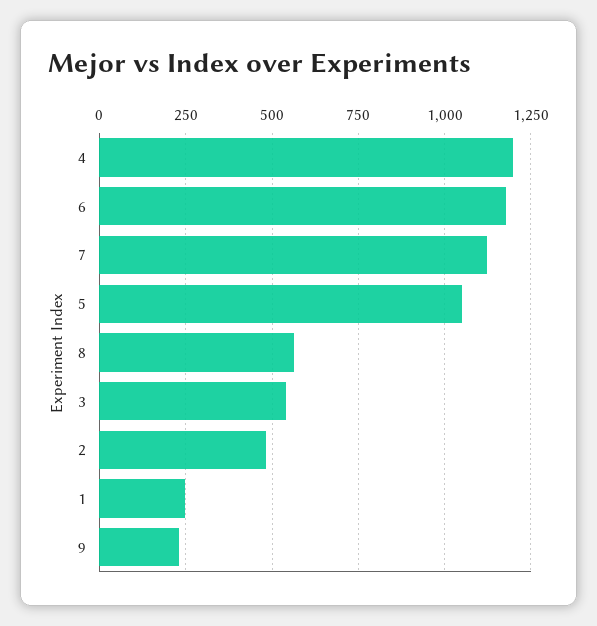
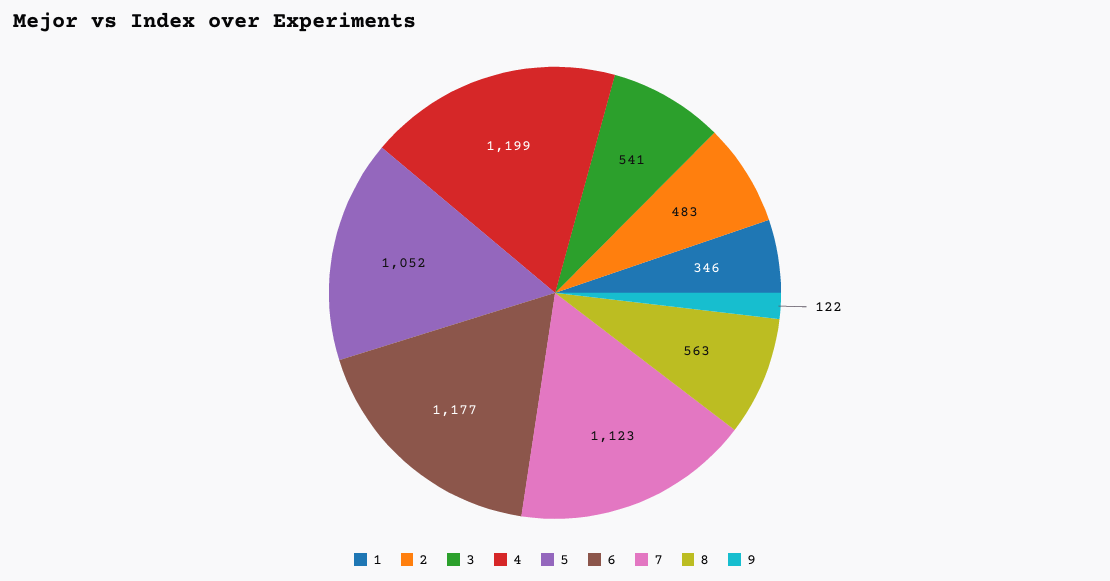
1: 250 -> 346
9: 225 -> 122

